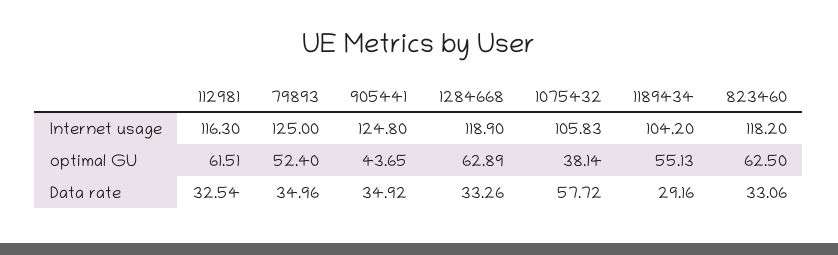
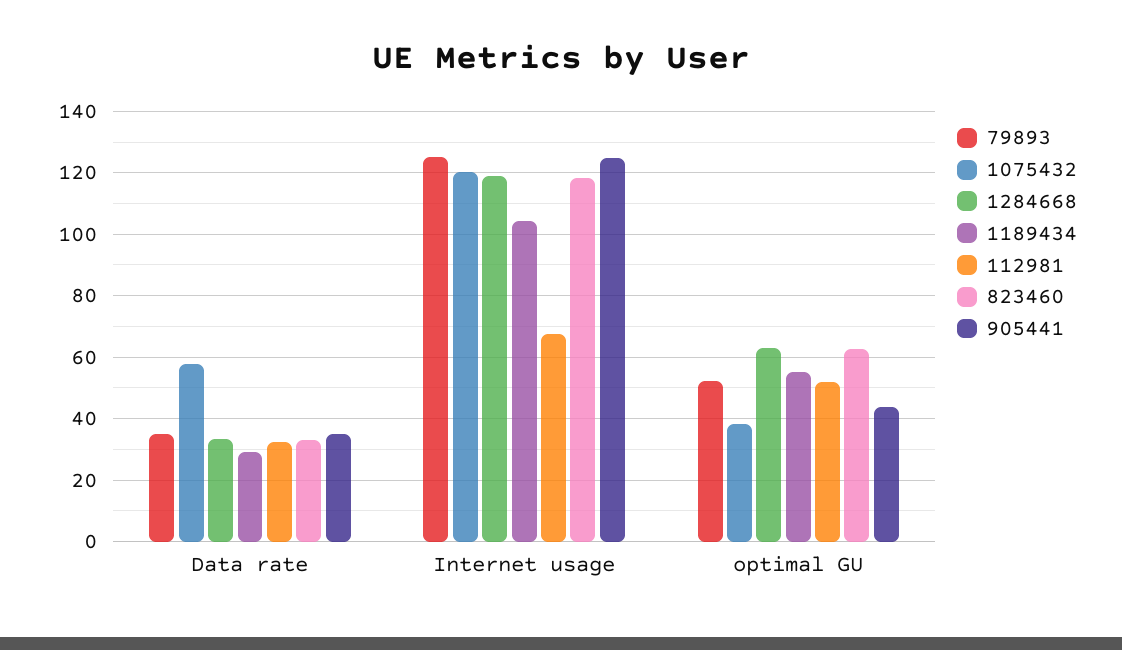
112981, Internet usage: 116.3 -> 68
1075432, Internet usage: 105.83 -> 120
112981, optimal GU: 61.51 -> 52

